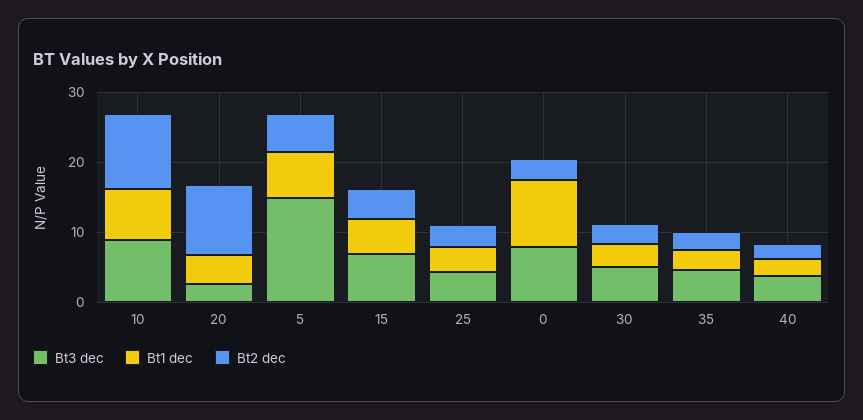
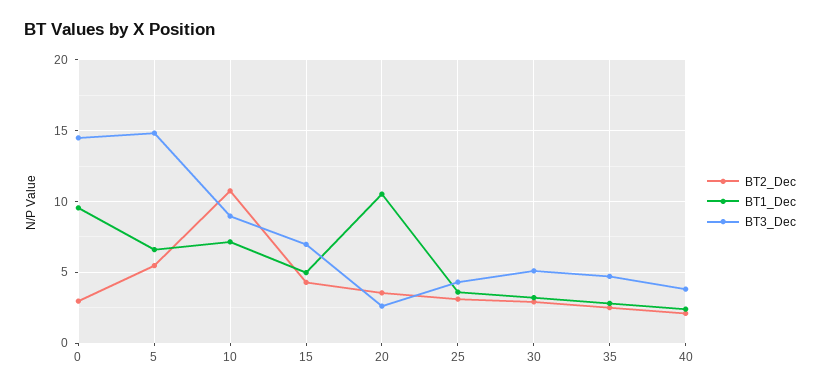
Bt1 dec, 20: 4 -> 10.5
Bt2 dec, 20: 10 -> 3.5
Bt3 dec, 0: 8 -> 14.5

